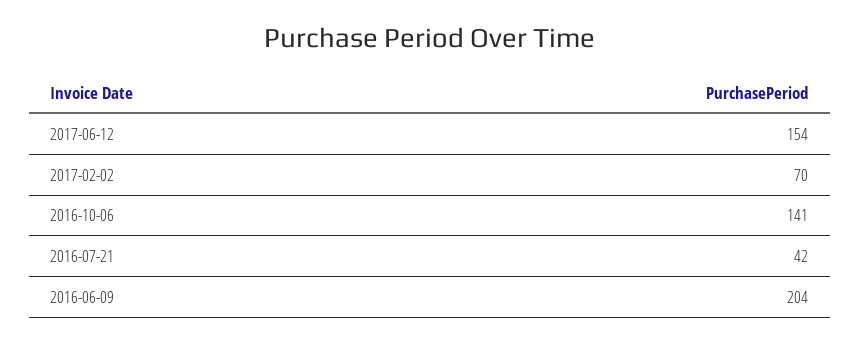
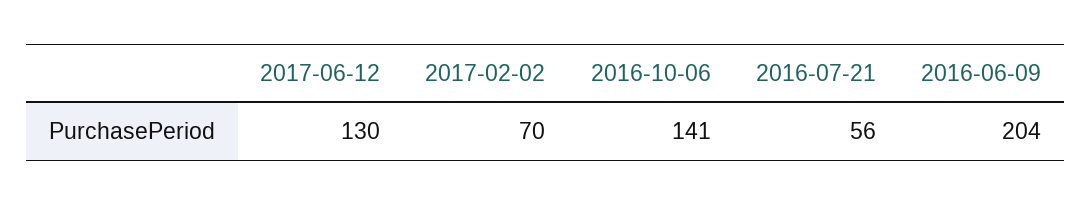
2017-06-12: 154 -> 130
2016-07-21: 42 -> 56

